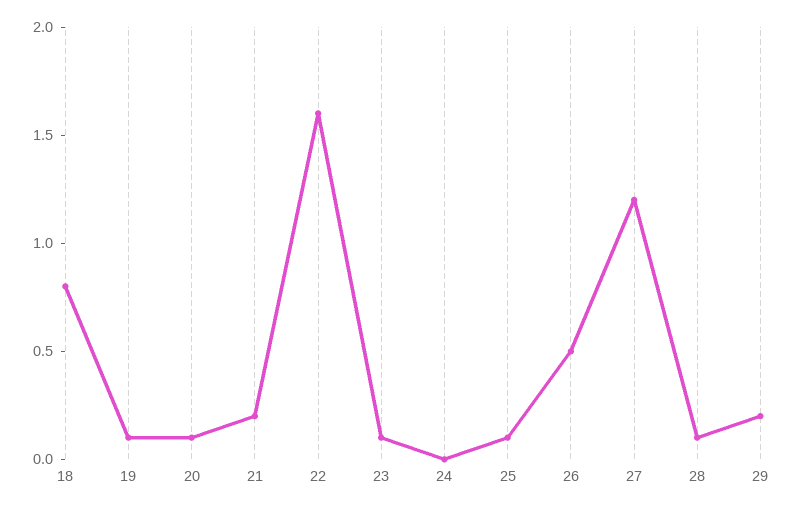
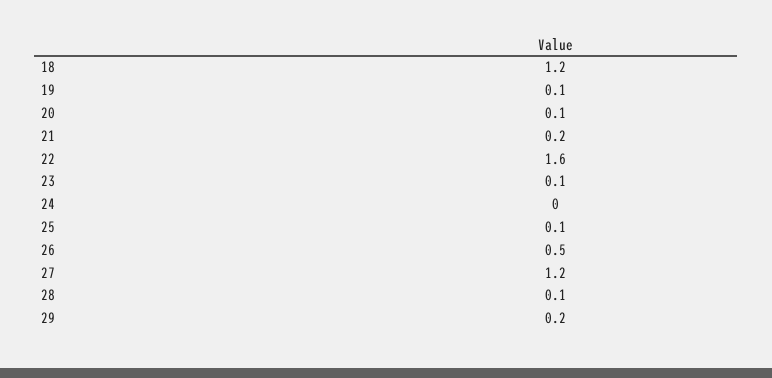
18: 0.8 -> 1.2

